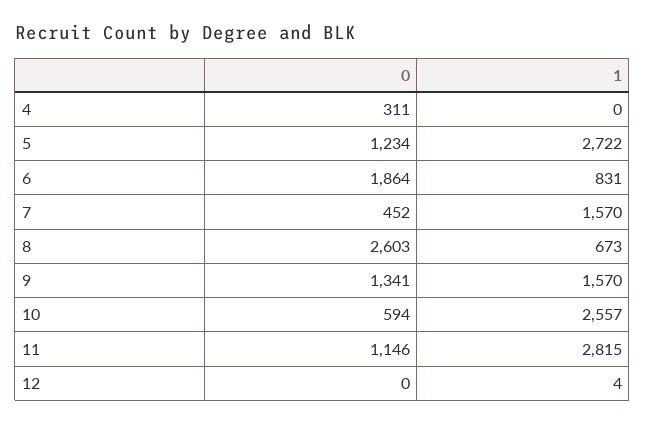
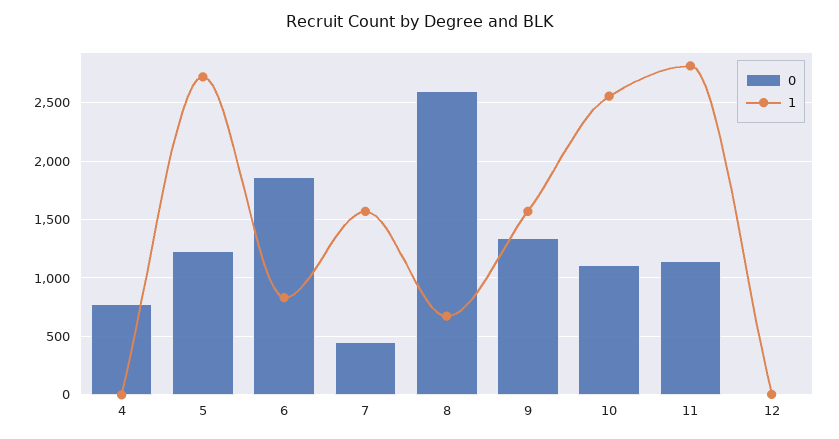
0, 4: 311 -> 800
0, 10: 594 -> 1100

